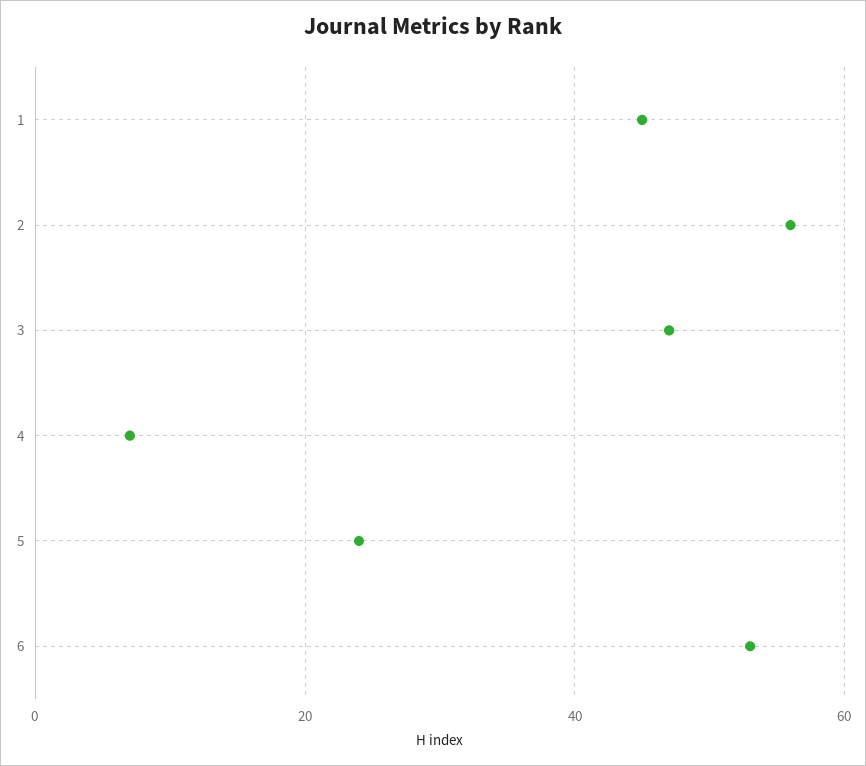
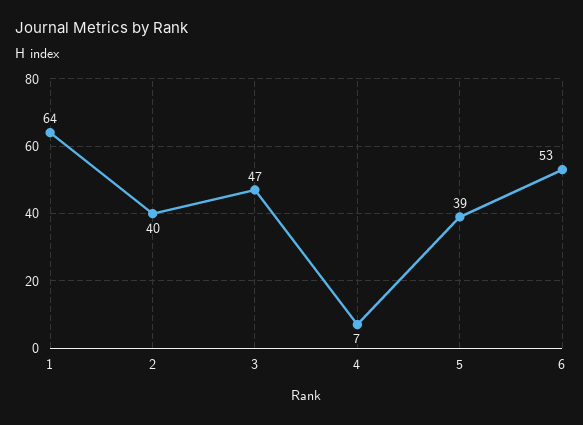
1: 45 -> 64
2: 55 -> 40
5: 25 -> 39

